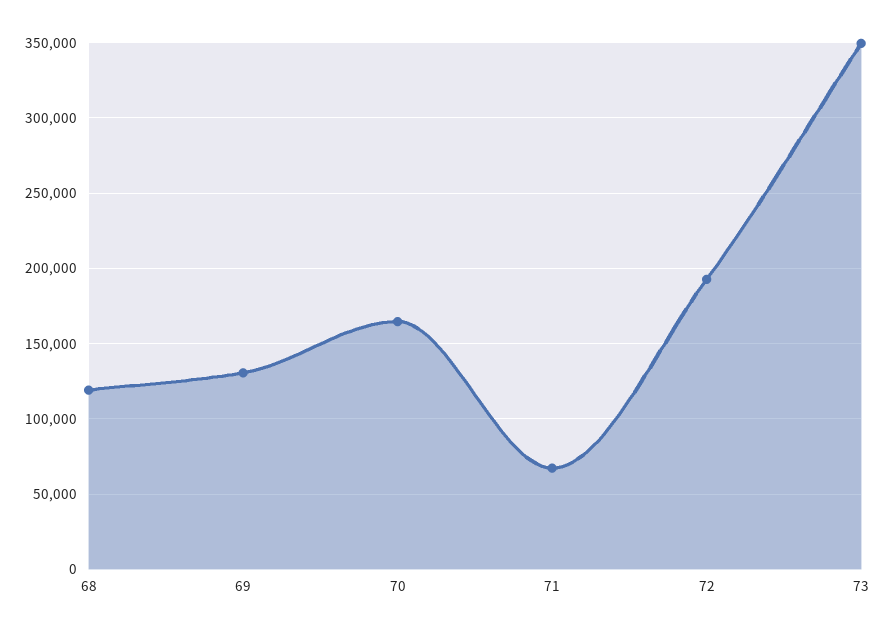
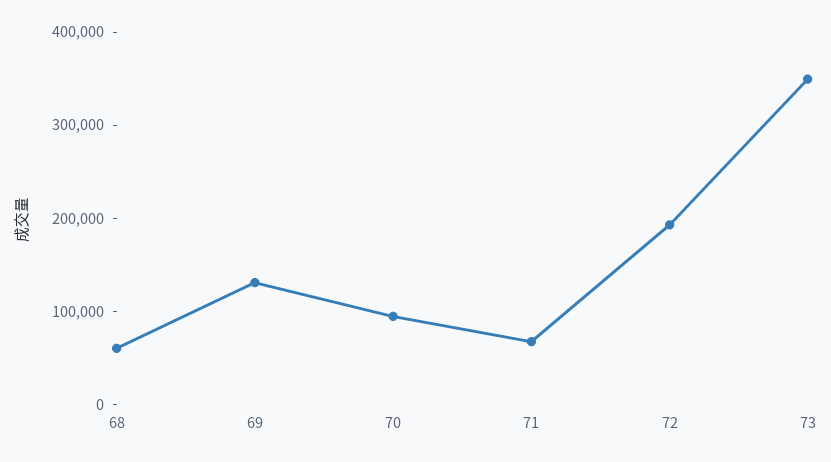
68: 120000 -> 60000
70: 165000 -> 100000

